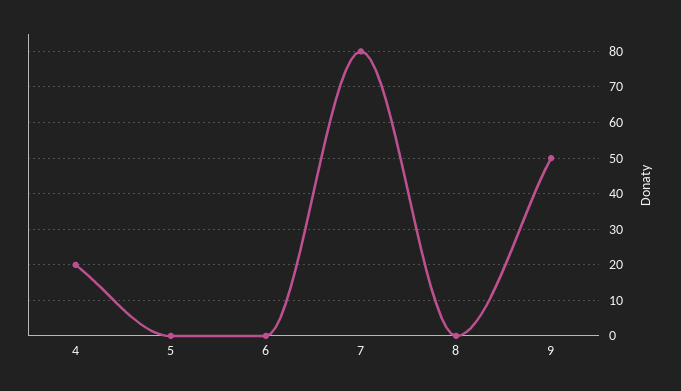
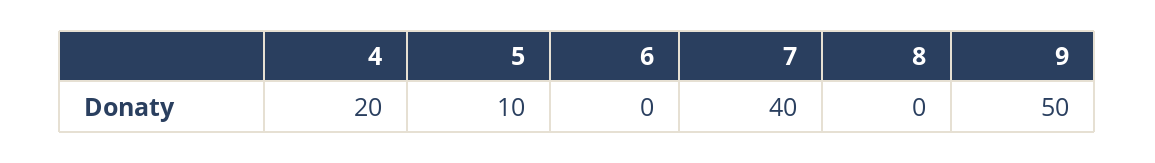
5: 0 -> 10
7: 80 -> 40

